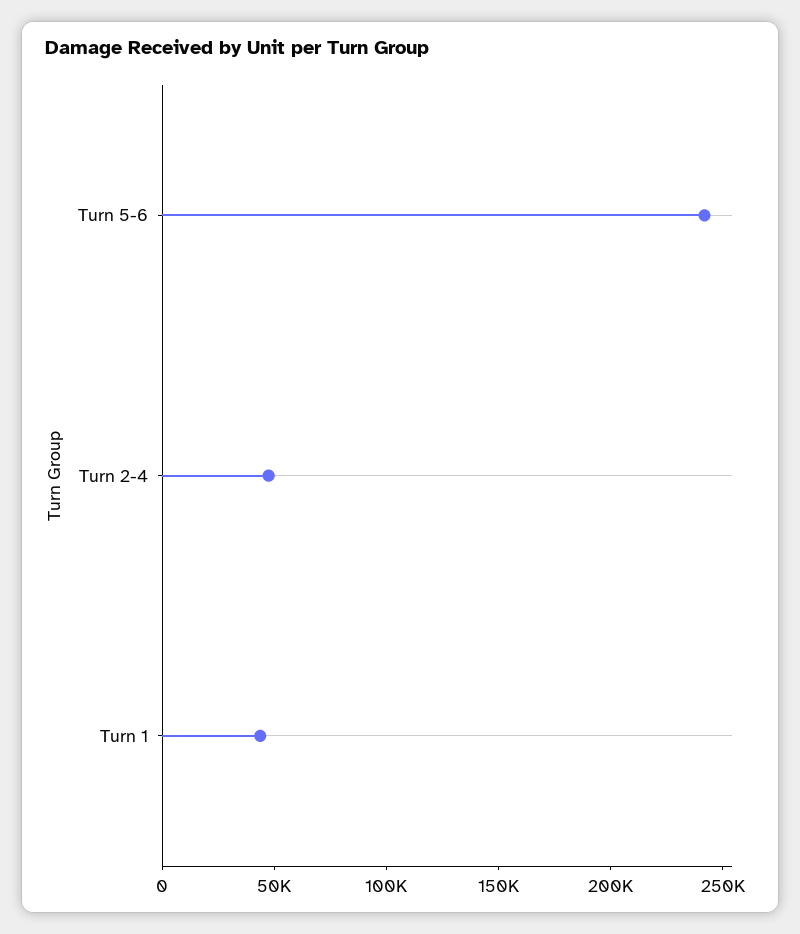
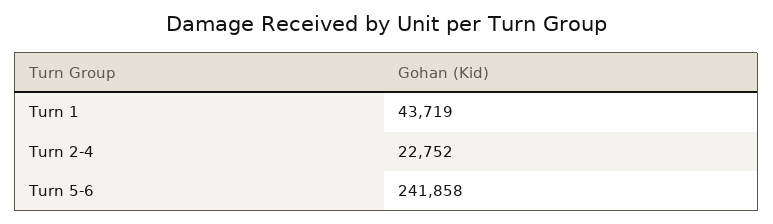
Turn 2-4: 50000 -> 22752

